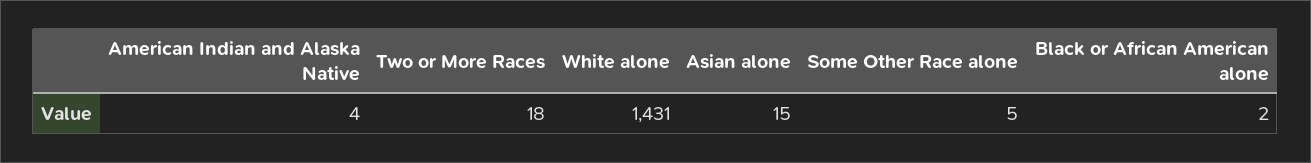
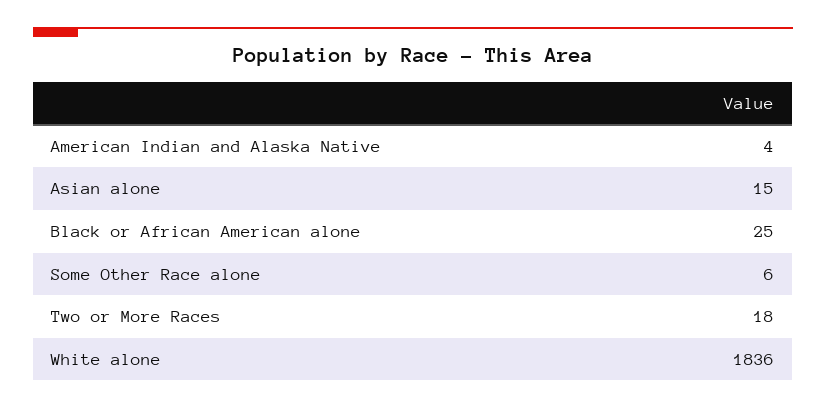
White alone: 1431 -> 1836
Some Other Race alone: 5 -> 6
Black or African American alone: 2 -> 25

